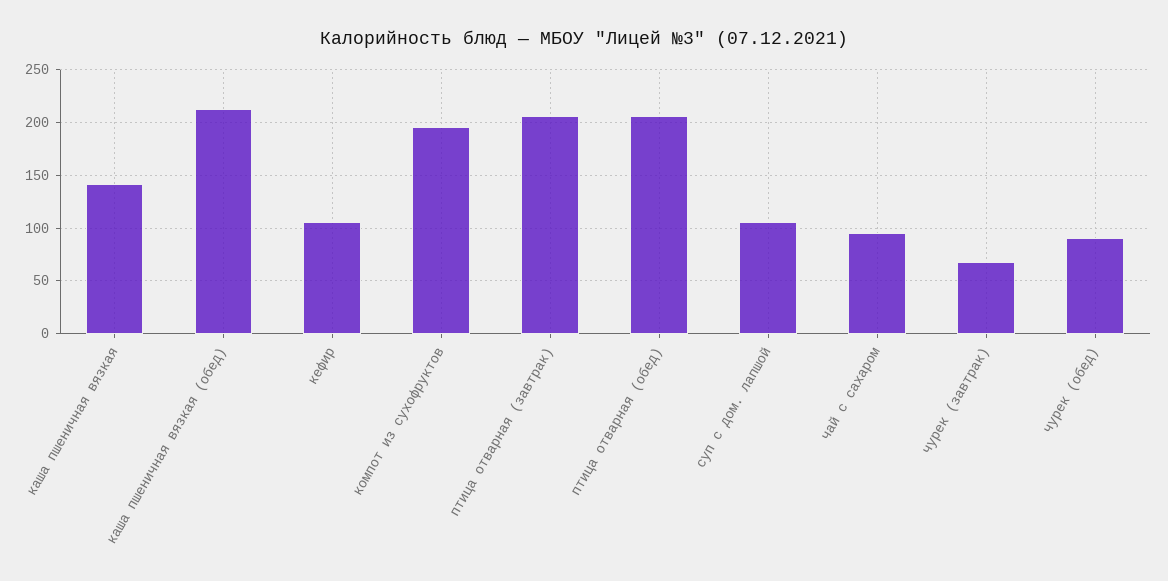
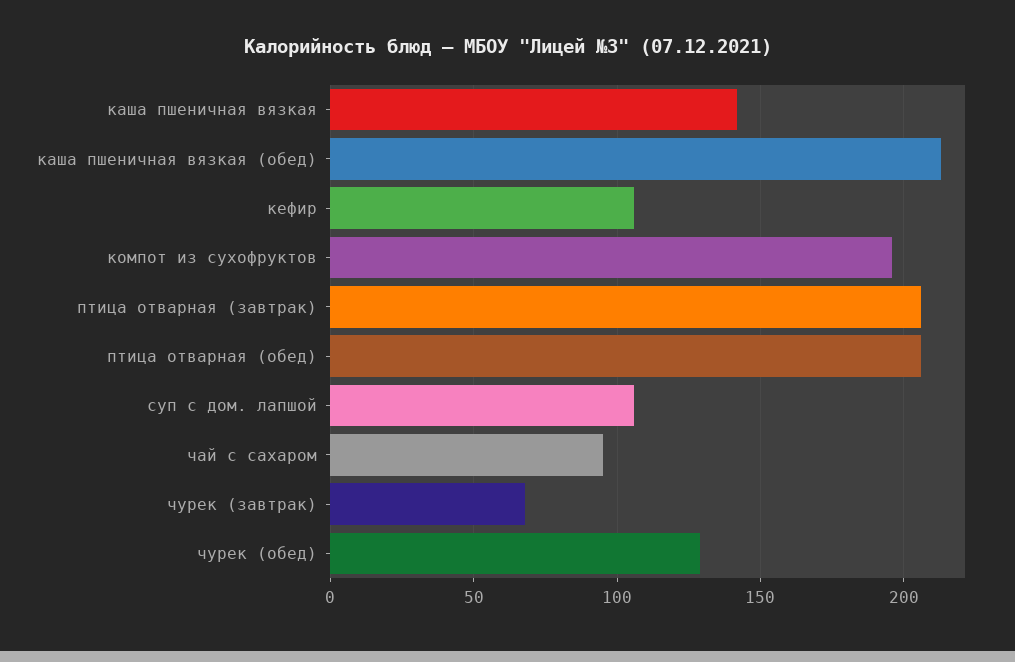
чурек (обед): 90 -> 130

